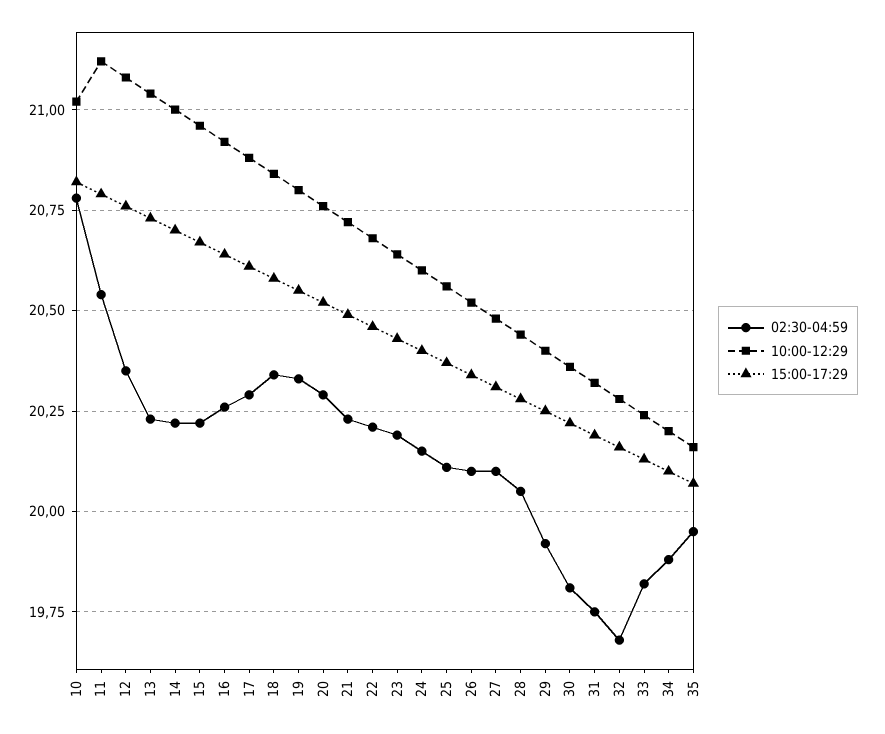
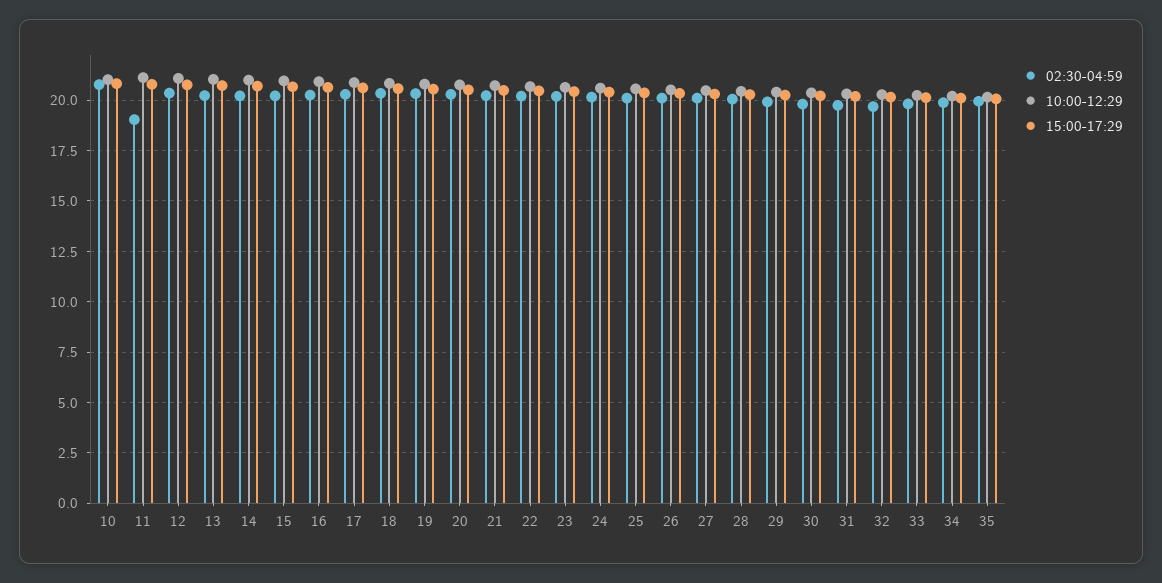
02:30-04:59, 11: 20.55 -> 19

